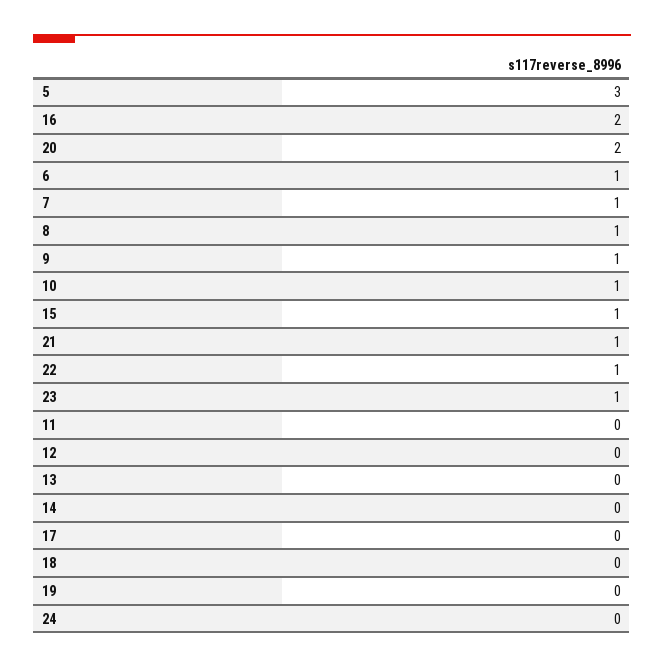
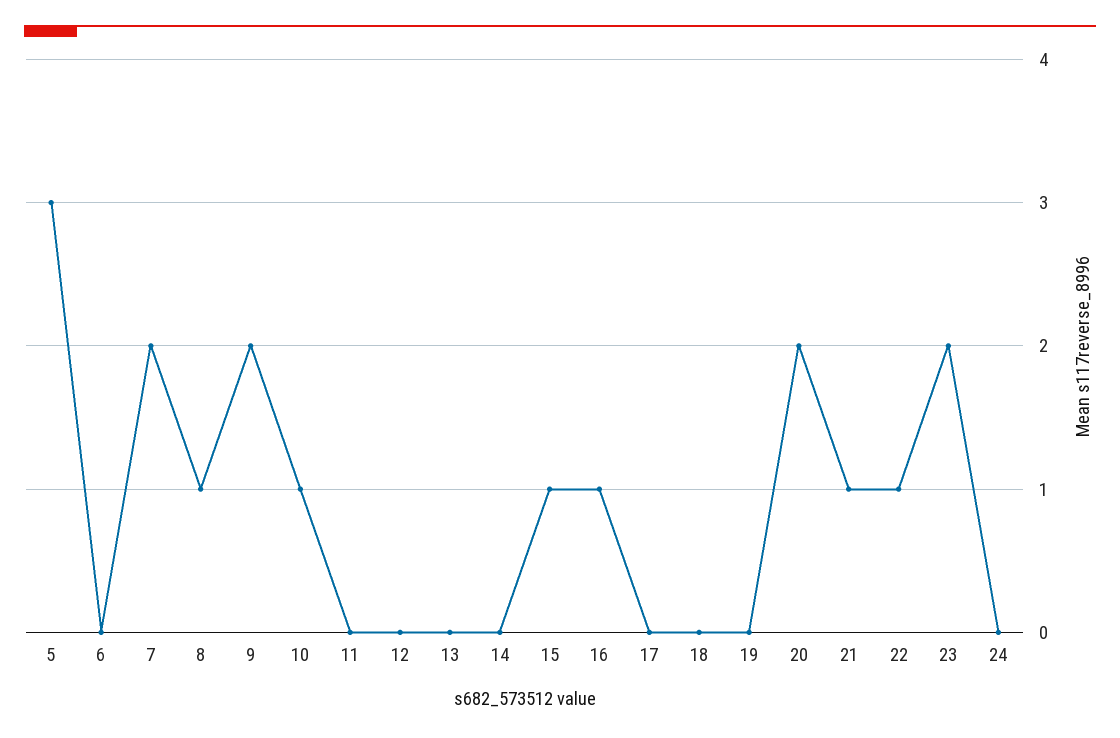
16: 2 -> 1
6: 1 -> 0
7: 1 -> 2
9: 1 -> 2
23: 1 -> 2

